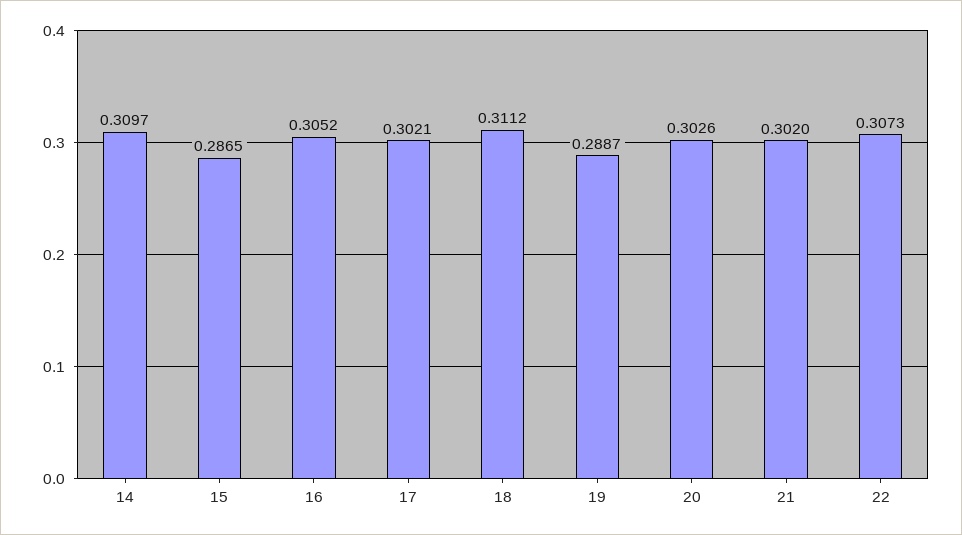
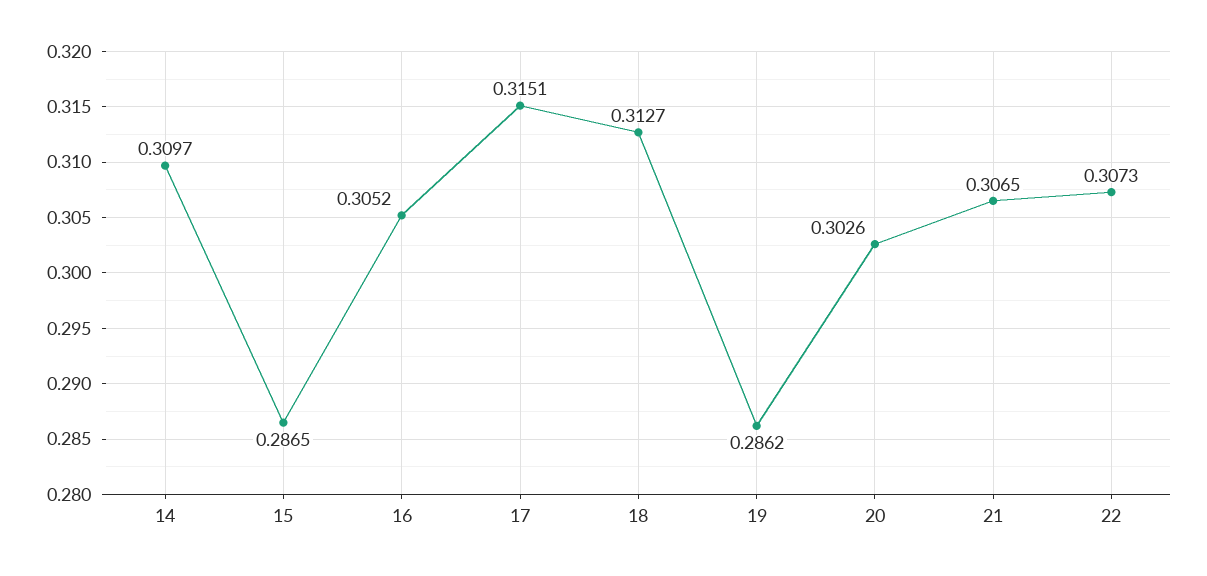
17: 0.3021 -> 0.3151
18: 0.3112 -> 0.3127
19: 0.2887 -> 0.2862
21: 0.302 -> 0.3065

